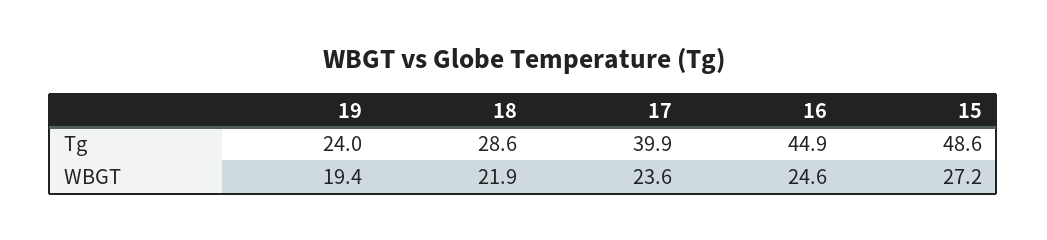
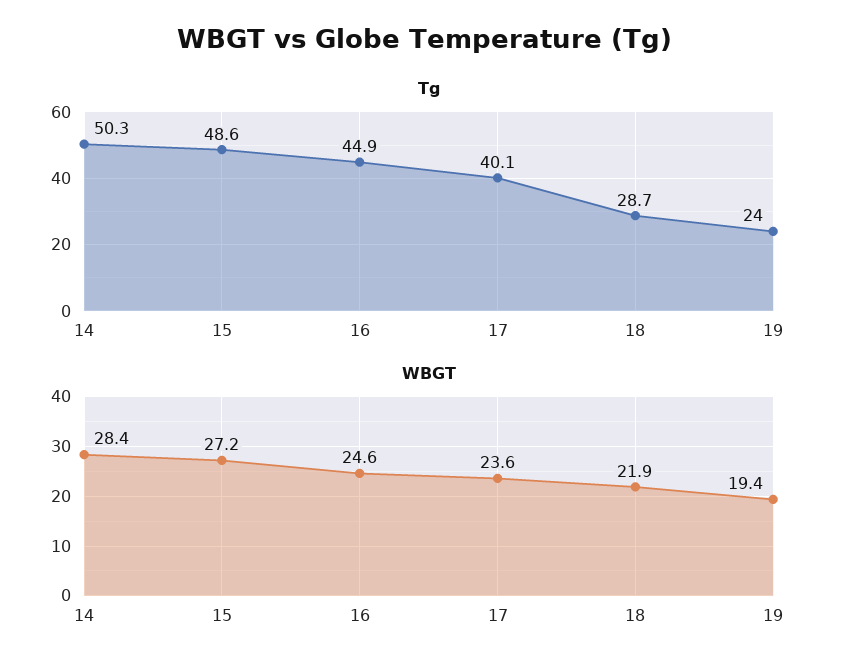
Tg, 18: 28.6 -> 28.7
Tg, 17: 39.9 -> 40.1
Tg, 14: none -> 50.3
WBGT, 14: none -> 28.4

